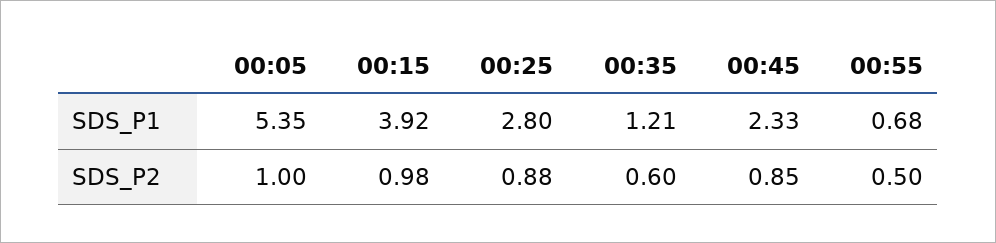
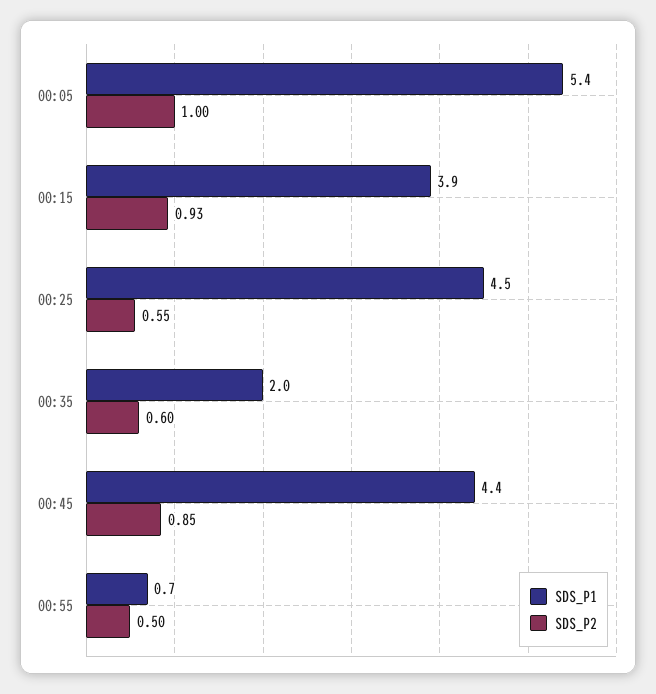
SDS_P1, 00:25: 2.8 -> 4.5
SDS_P1, 00:35: 1.21 -> 2
SDS_P1, 00:45: 2.33 -> 4.4
SDS_P2, 00:15: 0.98 -> 0.93
SDS_P2, 00:25: 0.88 -> 0.55

